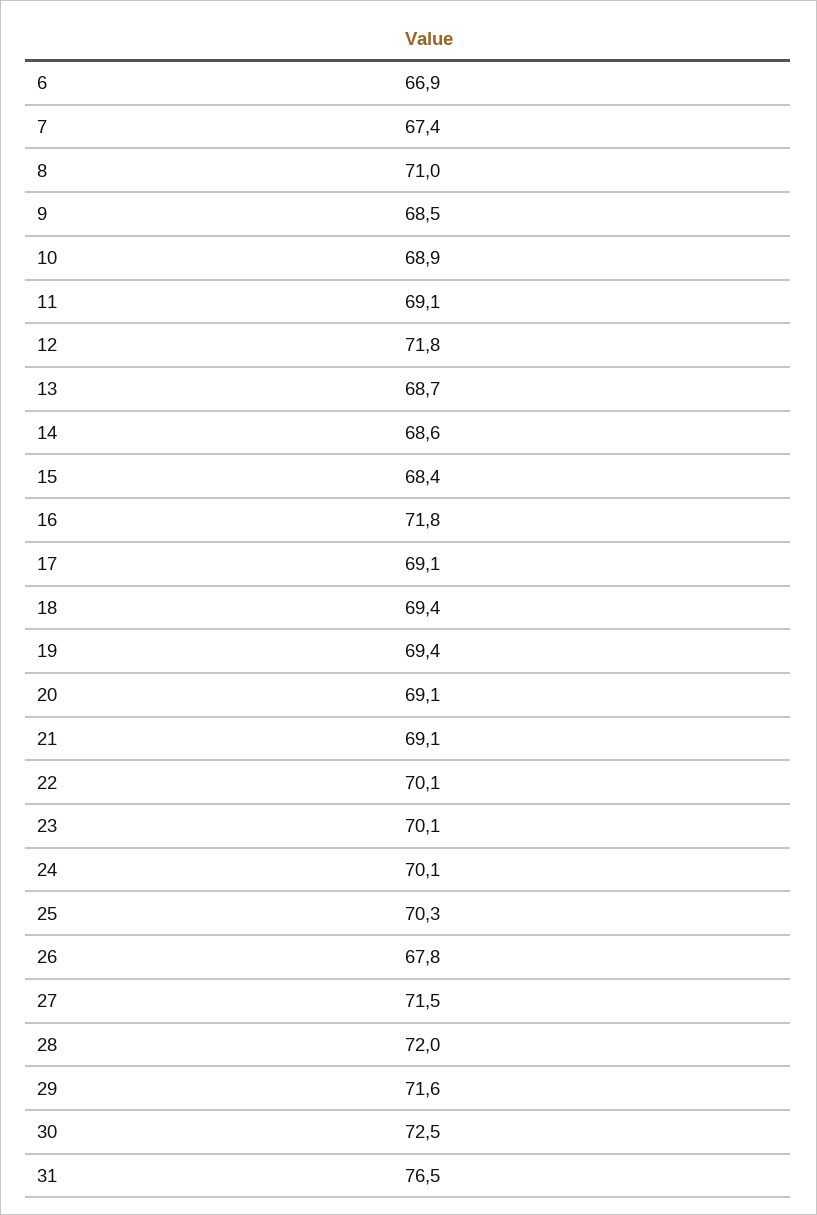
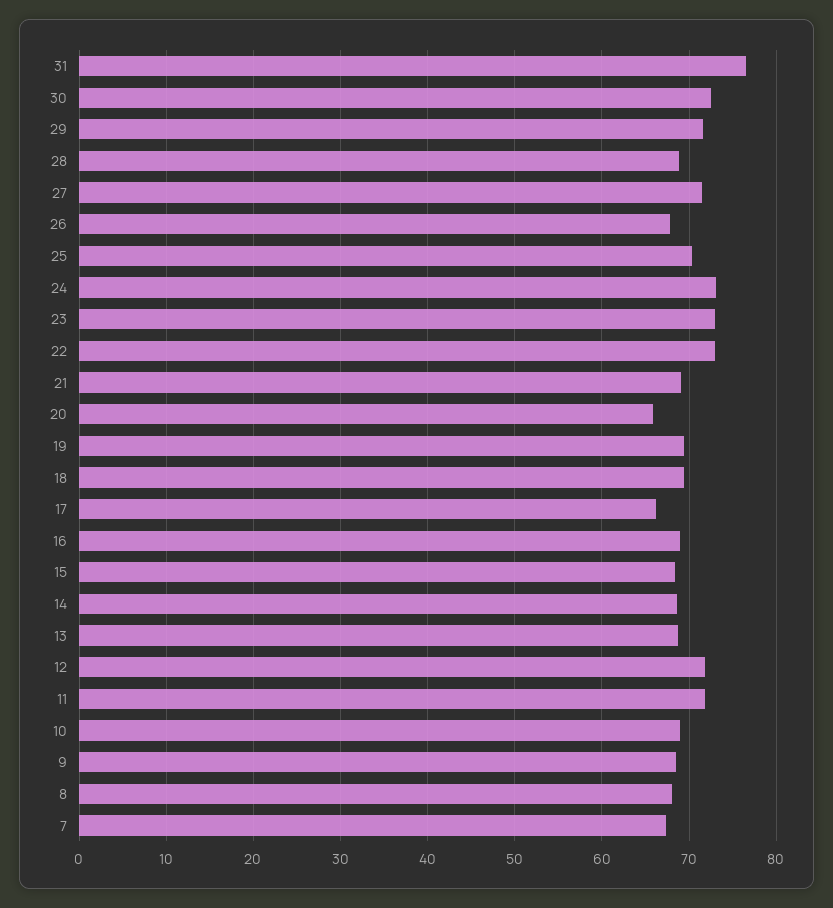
6: 66.9 -> none
8: 71 -> 68
11: 69.1 -> 72
16: 71.8 -> 69
17: 69.1 -> 66
20: 69.1 -> 66
22: 70.1 -> 73
23: 70.1 -> 73
24: 70.1 -> 73
28: 72 -> 69

